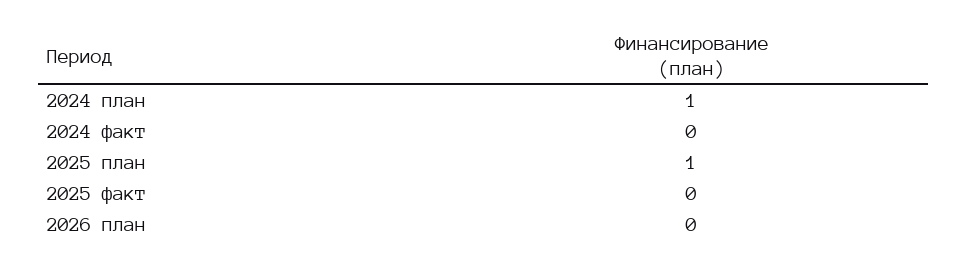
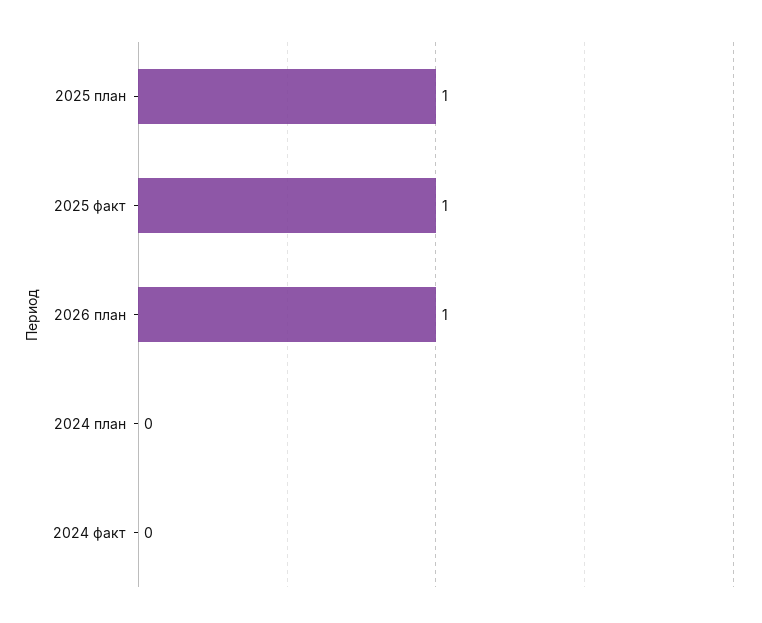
2024 план: 1 -> 0
2025 факт: 0 -> 1
2026 план: 0 -> 1

